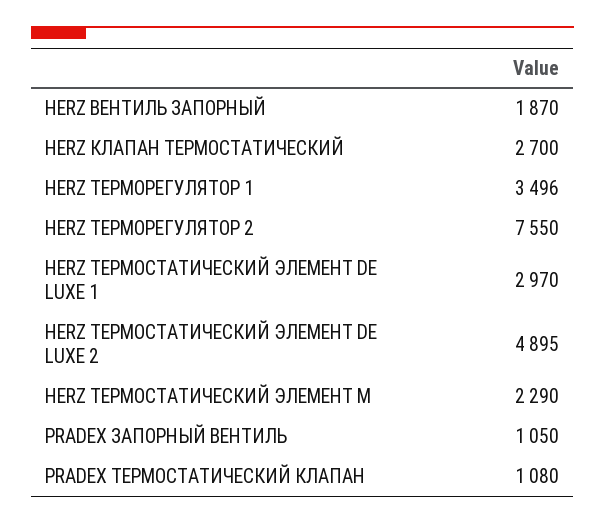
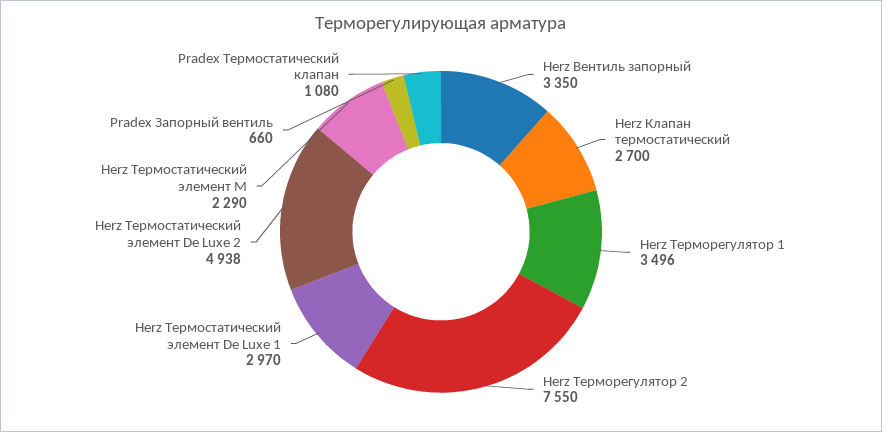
HERZ ВЕНТИЛЬ ЗАПОРНЫЙ: 1870 -> 3350
HERZ ТЕРМОСТАТИЧЕСКИЙ ЭЛЕМЕНТ DE LUXE 2: 4895 -> 4938
PRADEX ЗАПОРНЫЙ ВЕНТИЛЬ: 1050 -> 660

